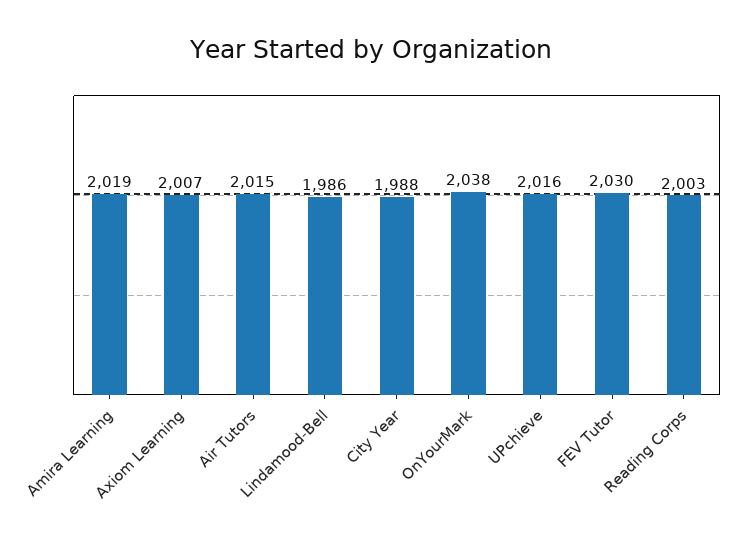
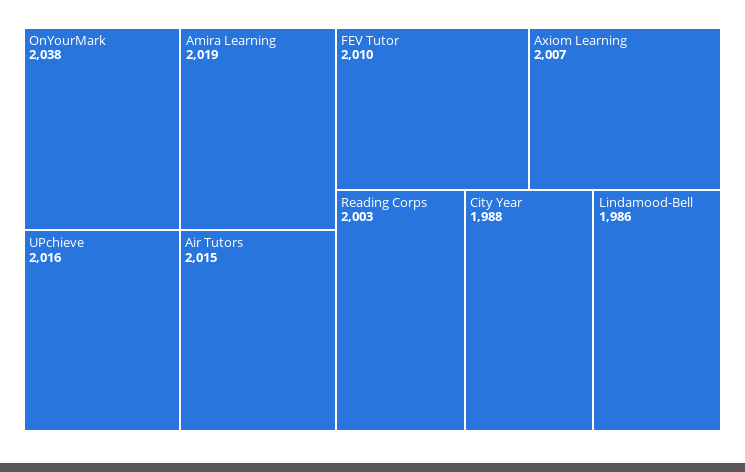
FEV Tutor: 2030 -> 2010

